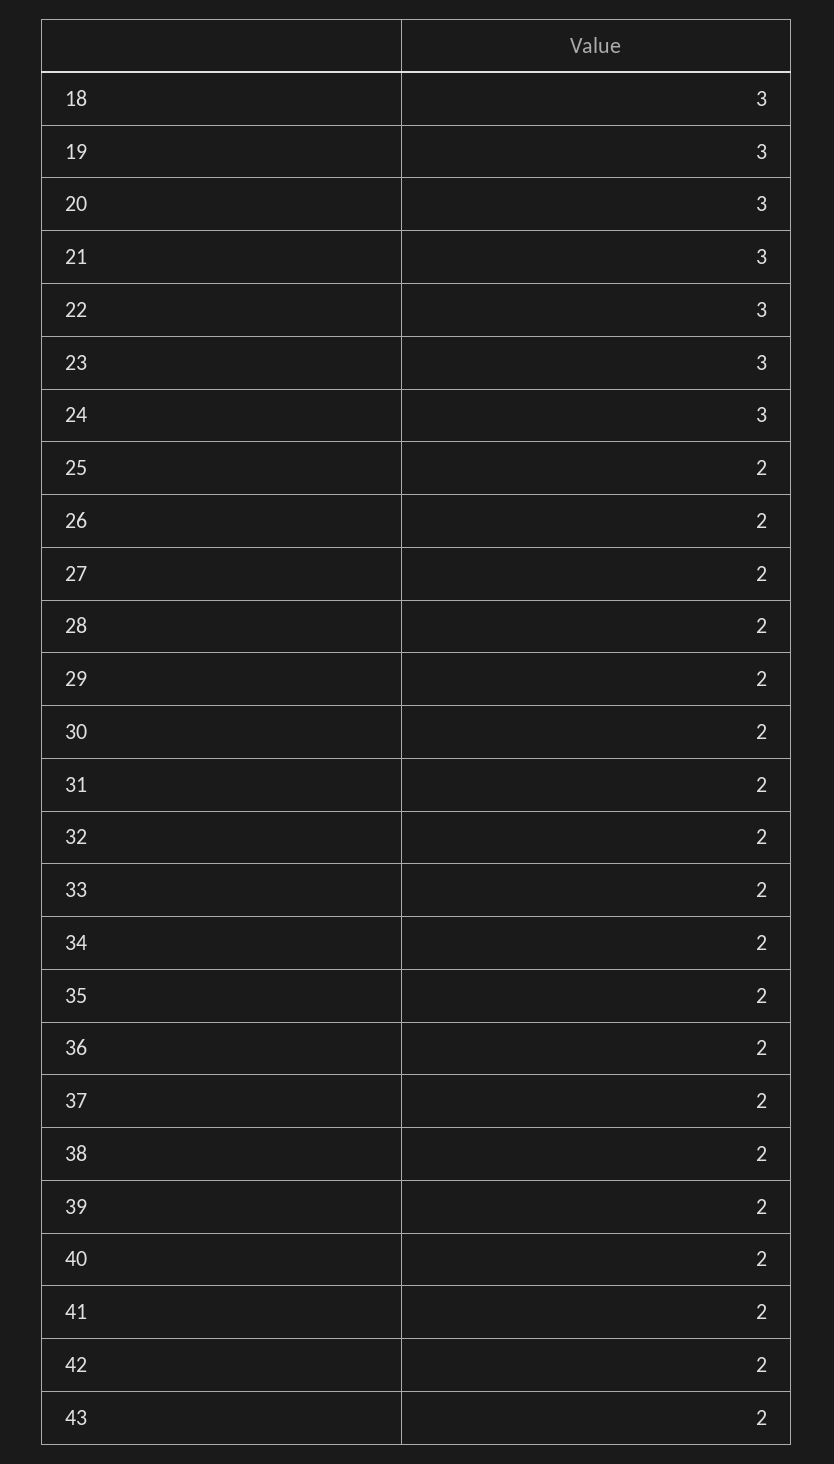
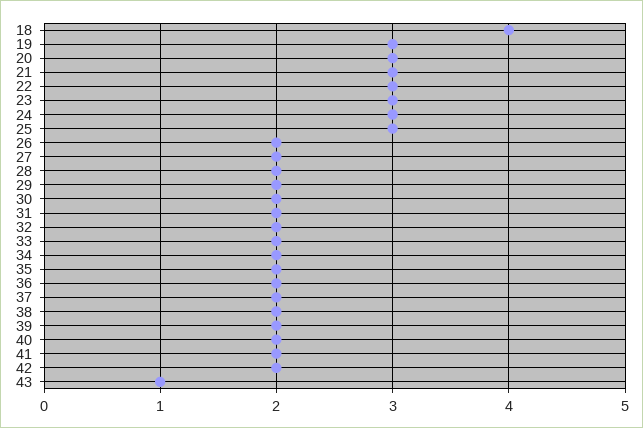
18: 3 -> 4
25: 2 -> 3
43: 2 -> 1

